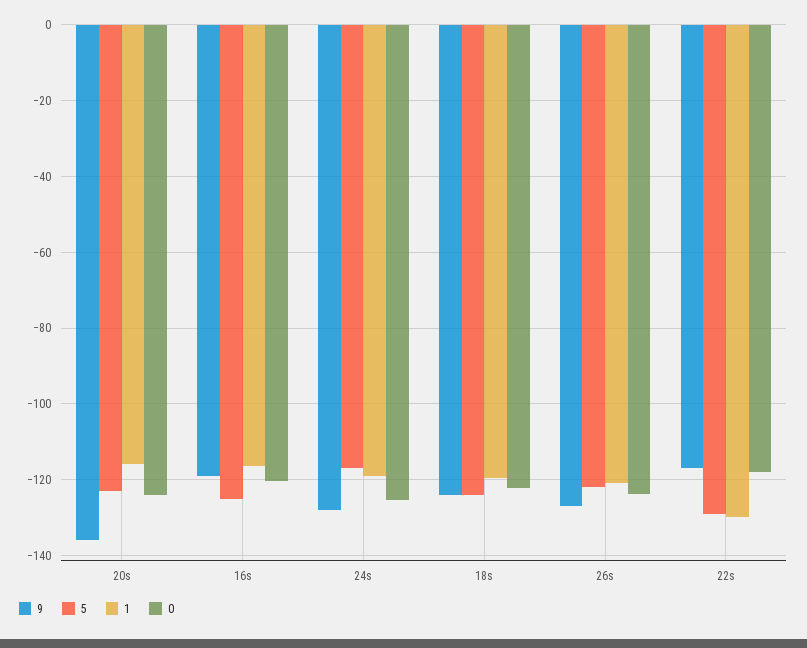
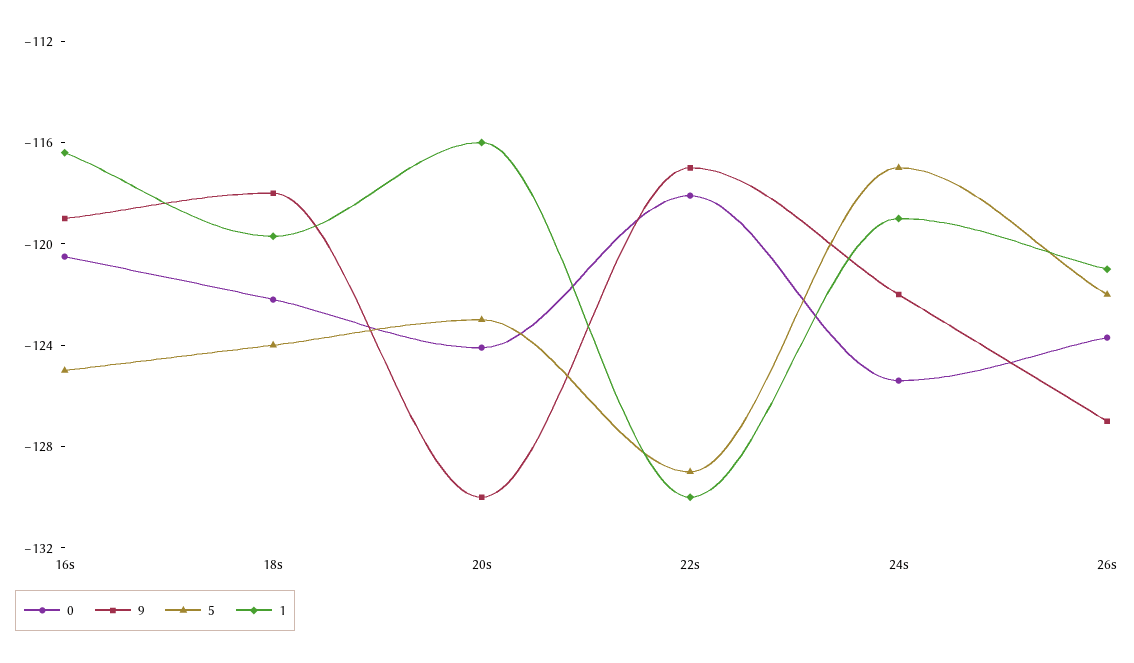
9, 20s: -136 -> -130
9, 24s: -128 -> -122
9, 18s: -124 -> -118

